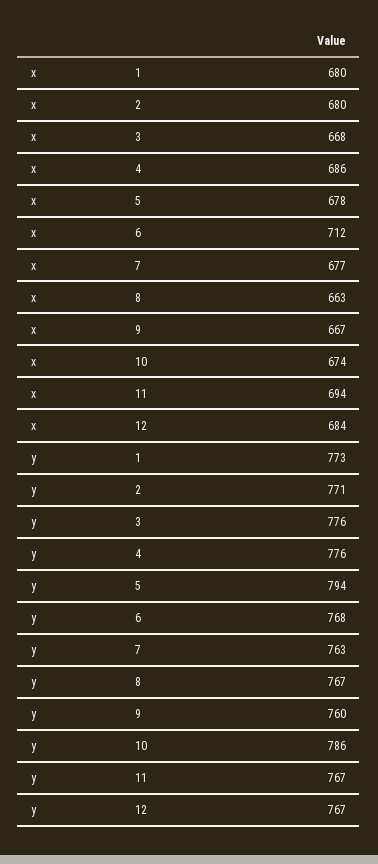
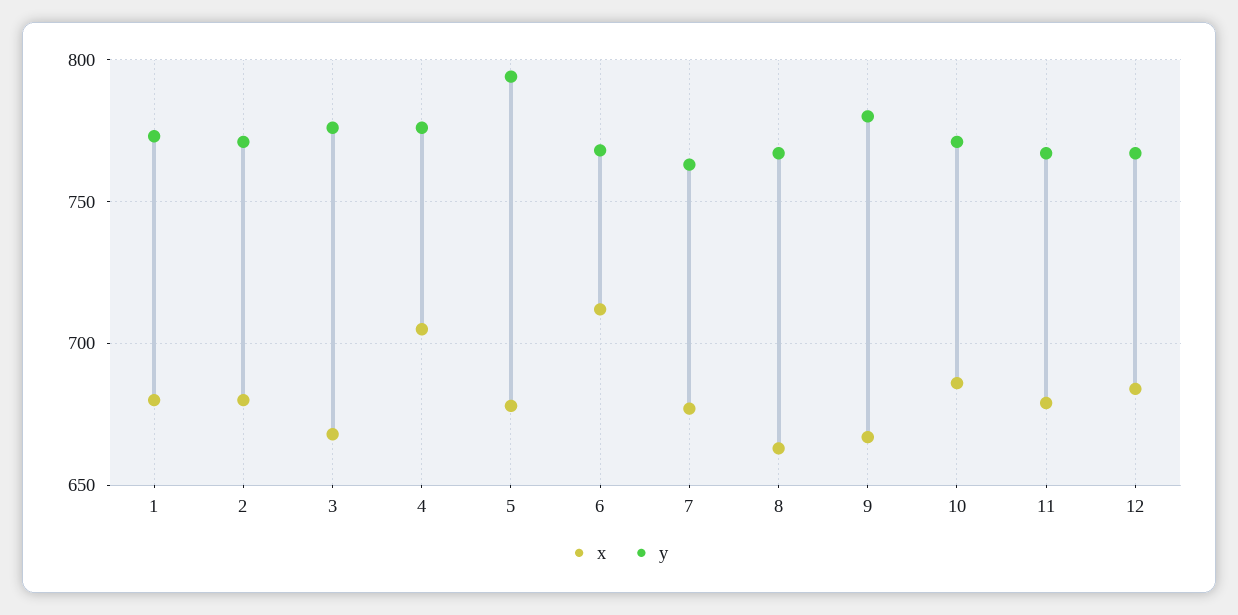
x, 4: 686 -> 705
x, 10: 674 -> 685
x, 11: 694 -> 680
y, 9: 760 -> 780
y, 10: 786 -> 770

